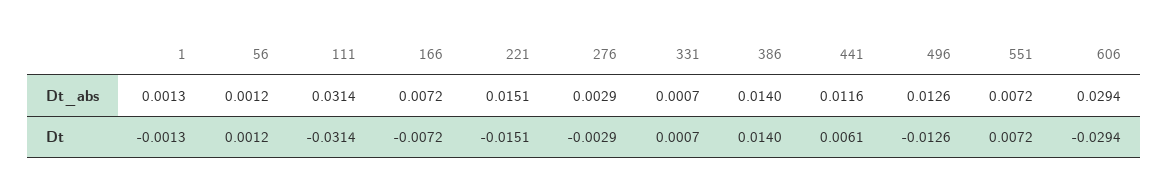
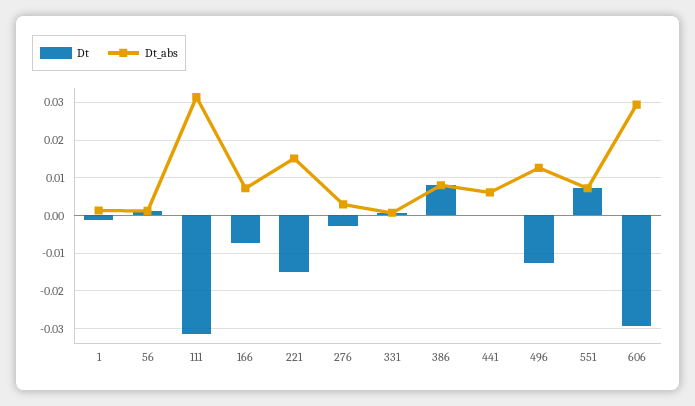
Dt_abs, 386: 0.014 -> 0.008
Dt_abs, 441: 0.0116 -> 0.006
Dt, 386: 0.014 -> 0.008
Dt, 441: 0.0061 -> 0

